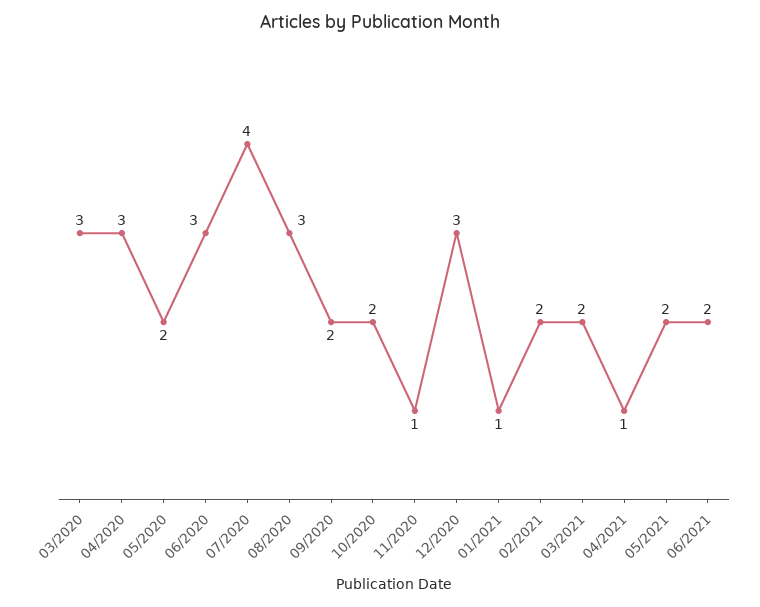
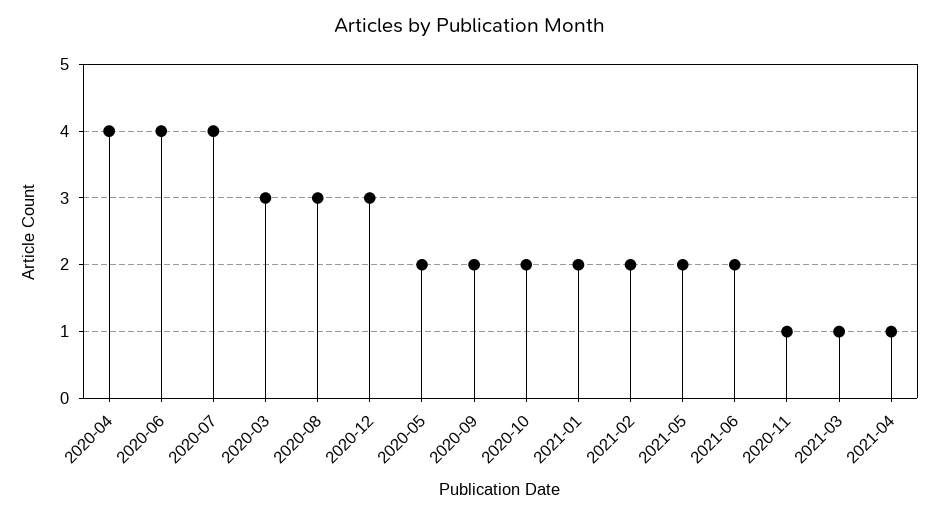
04/2020: 3 -> 4
06/2020: 3 -> 4
01/2021: 1 -> 2
03/2021: 2 -> 1

